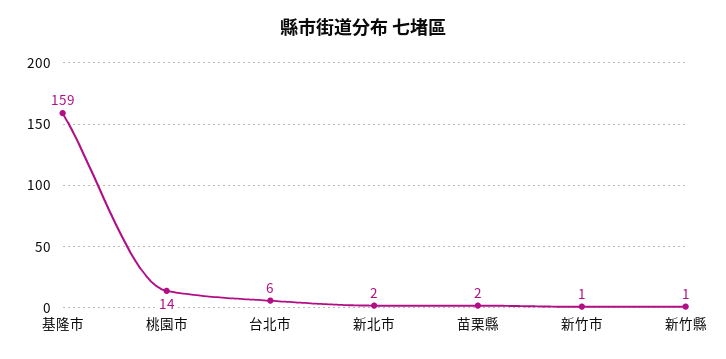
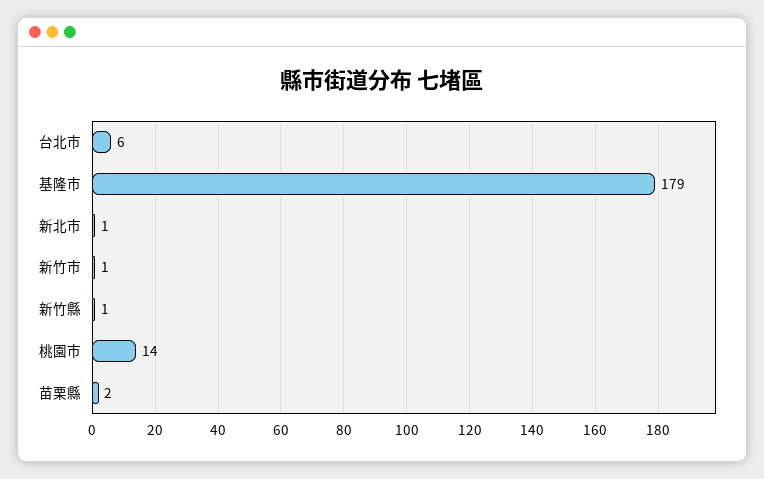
基隆市: 159 -> 179
新北市: 2 -> 1

